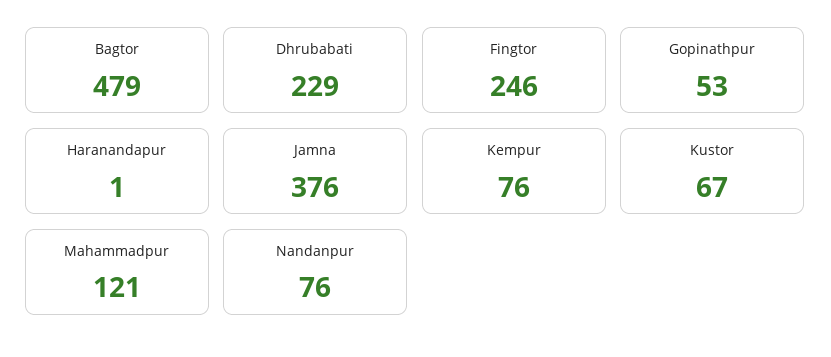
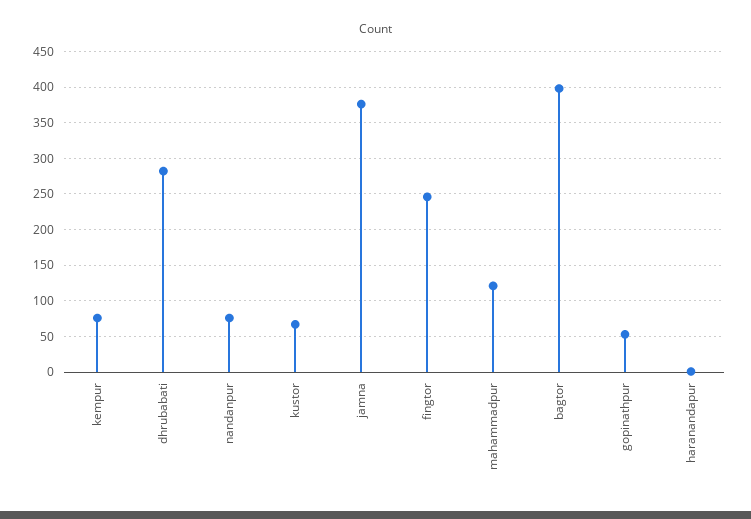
Bagtor: 479 -> 400
Dhrubabati: 229 -> 280

